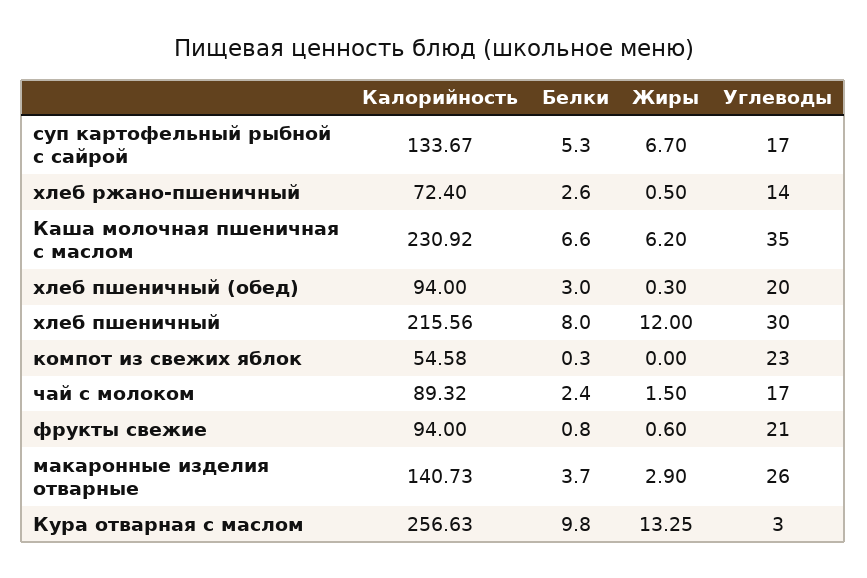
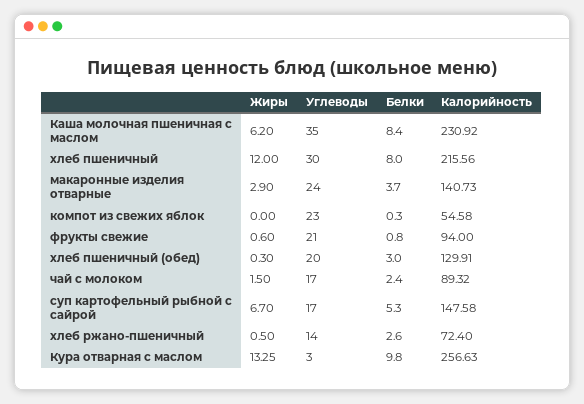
Калорийность, суп картофельный рыбной с сайрой: 133.67 -> 147.58
Белки, Каша молочная пшеничная с маслом: 6.6 -> 8.4
Калорийность, хлеб пшеничный (обед): 94 -> 129.91
Углеводы, макаронные изделия отварные: 26 -> 24

